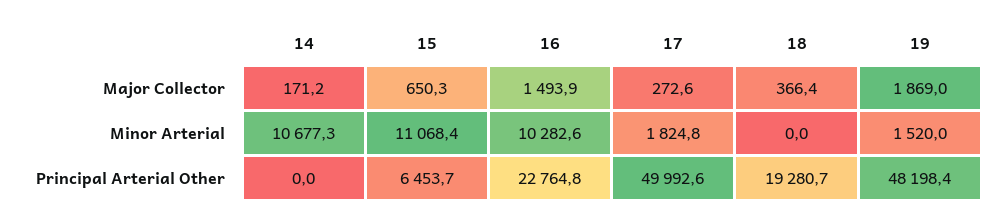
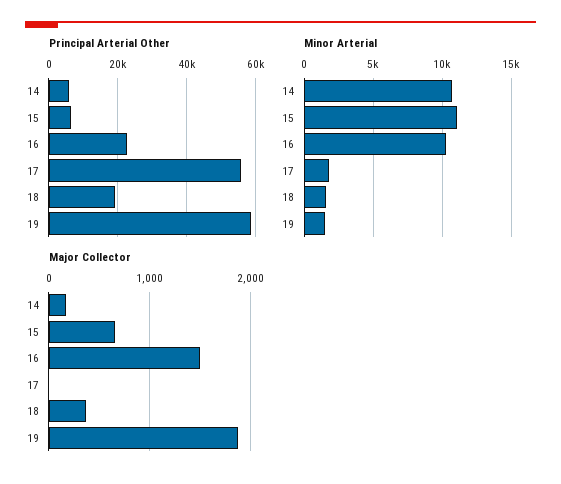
Major Collector, 17: 272.6 -> 0
Minor Arterial, 18: 0 -> 1500
Principal Arterial Other, 14: 0 -> 6000
Principal Arterial Other, 17: 49992.6 -> 56000
Principal Arterial Other, 19: 48198.4 -> 58000

